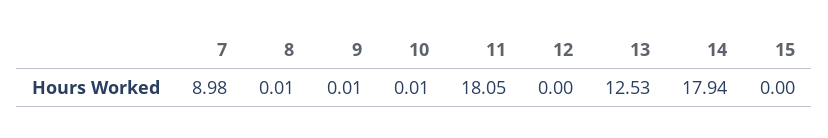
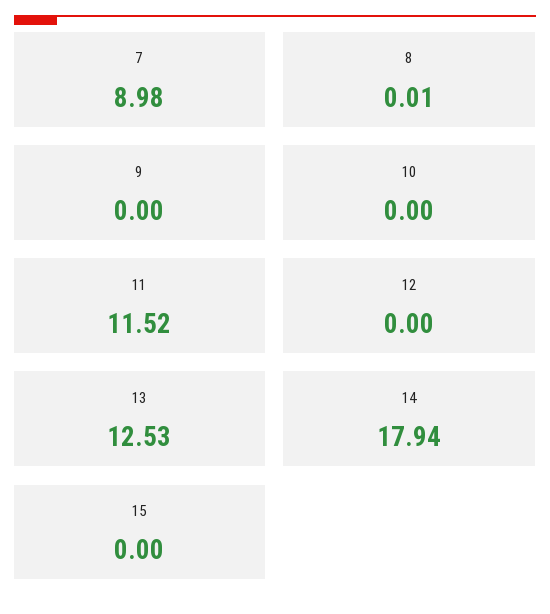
9: 0.01 -> 0
10: 0.01 -> 0
11: 18.05 -> 11.52

